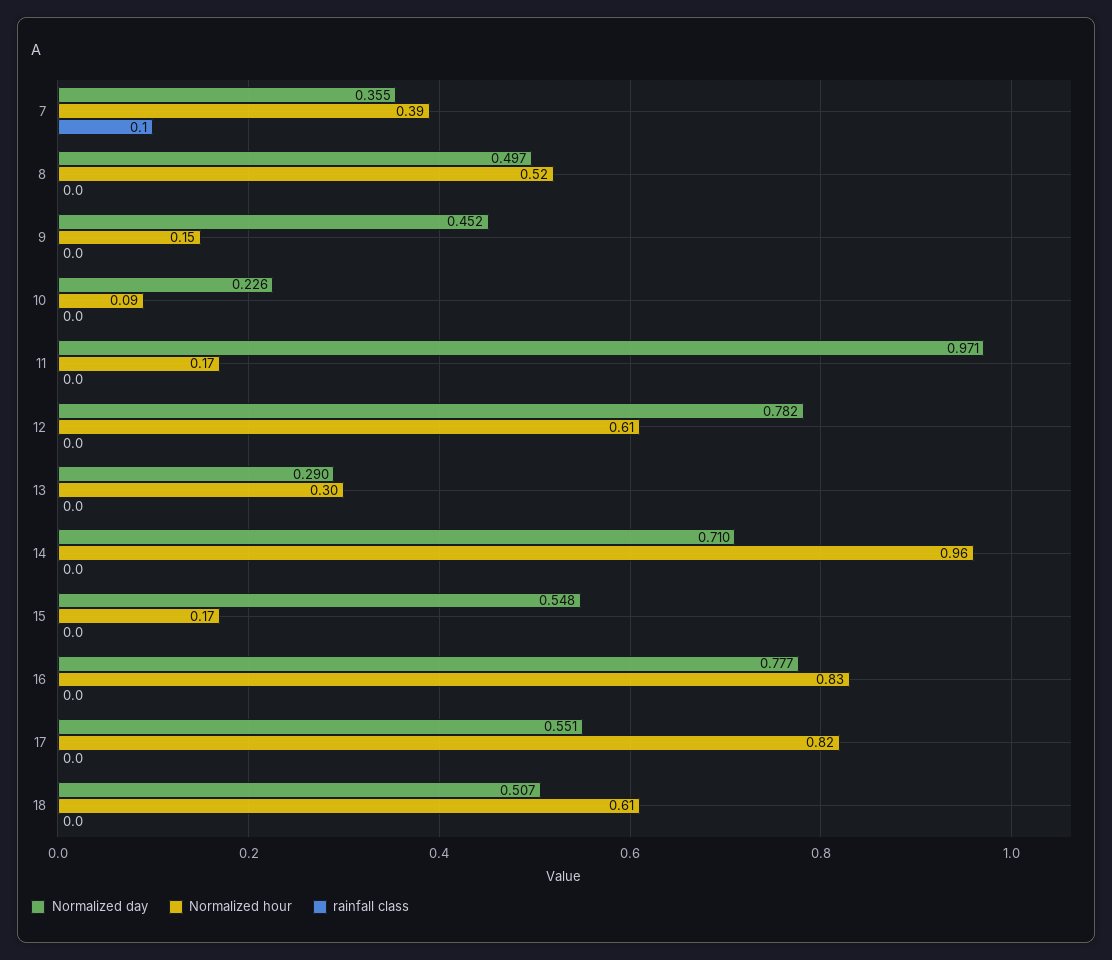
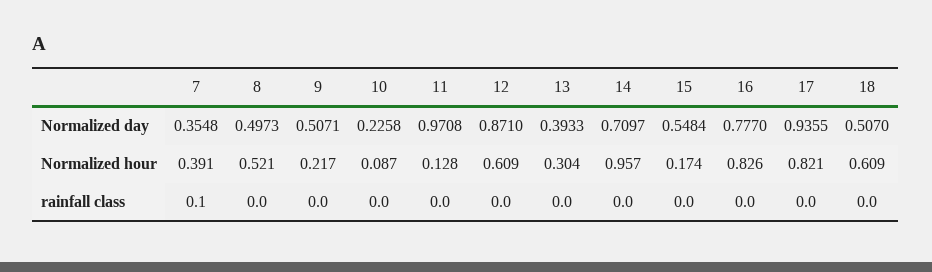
Normalized day, 9: 0.452 -> 0.5071
Normalized hour, 9: 0.15 -> 0.217
Normalized hour, 11: 0.17 -> 0.128
Normalized day, 12: 0.782 -> 0.871
Normalized day, 13: 0.29 -> 0.3933
Normalized day, 17: 0.551 -> 0.9355

